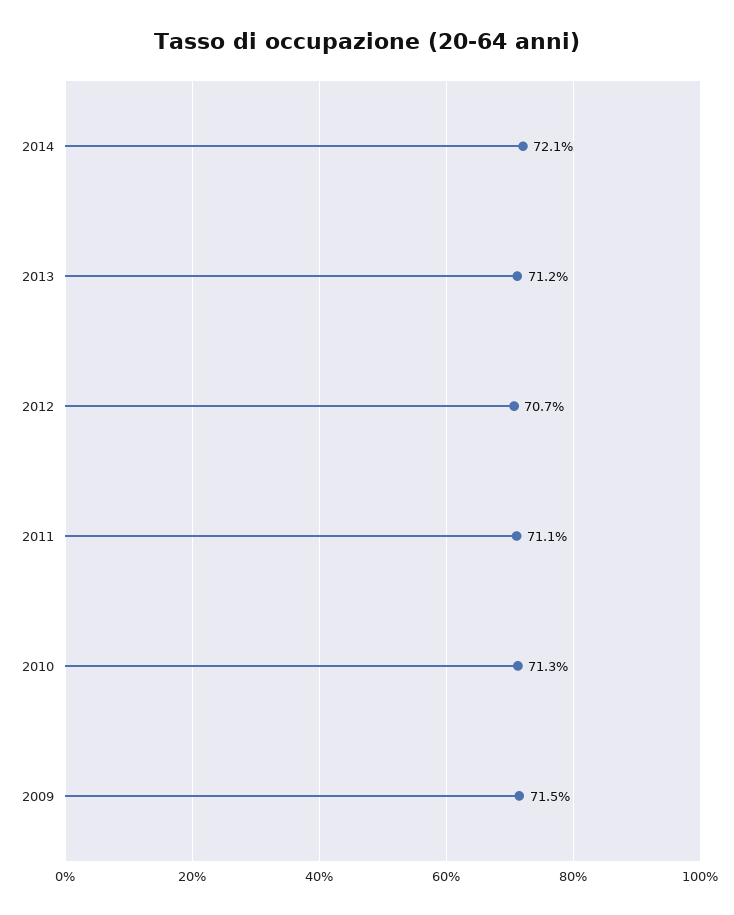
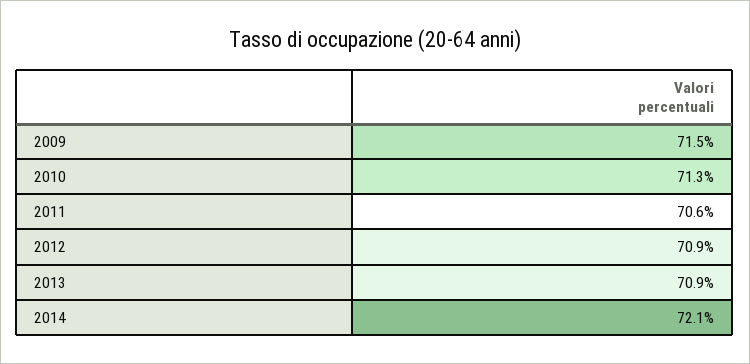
2013: 71.2 -> 70.9
2012: 70.7 -> 70.9
2011: 71.1 -> 70.6

